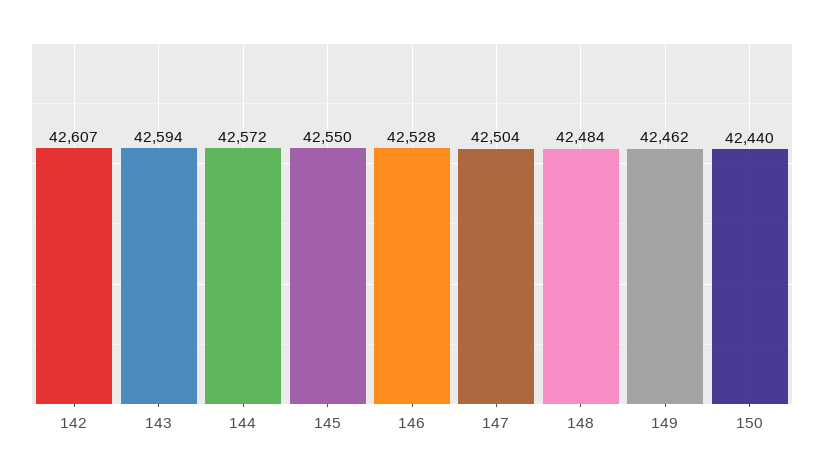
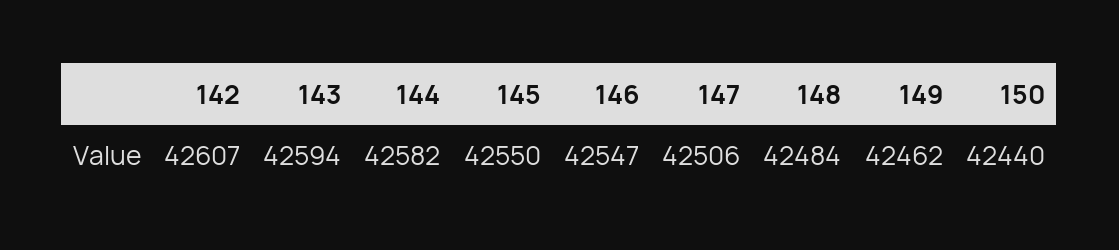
144: 42572 -> 42582
146: 42528 -> 42547
147: 42504 -> 42506

